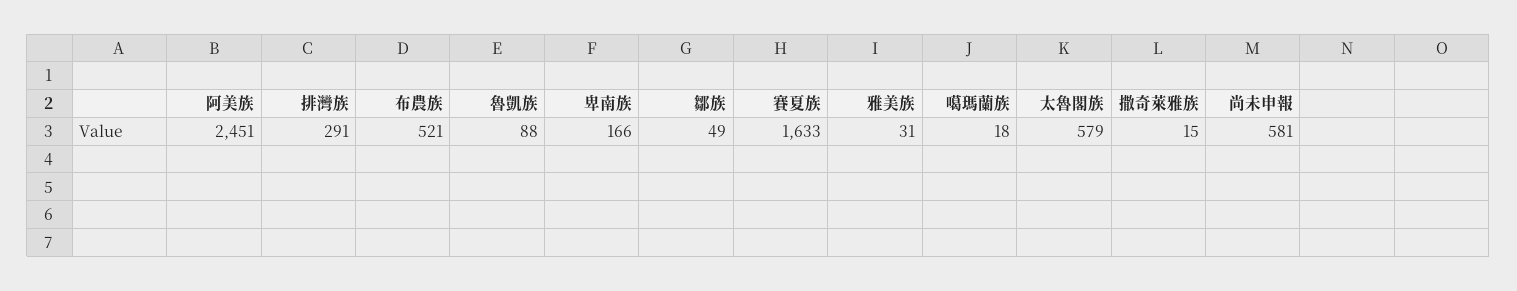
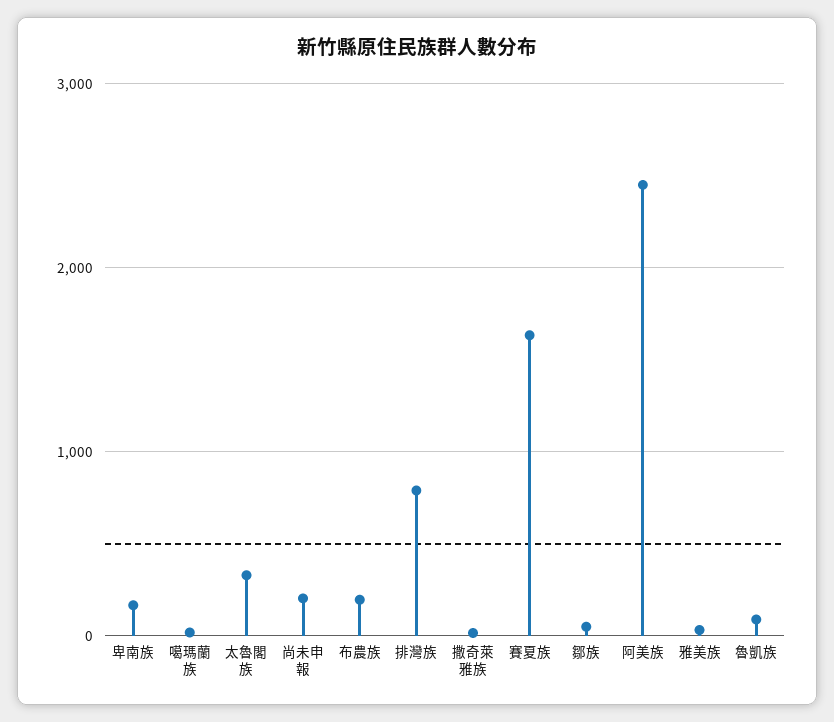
排灣族: 291 -> 800
布農族: 521 -> 200
太魯閣族: 579 -> 300
尚未申報: 581 -> 200

